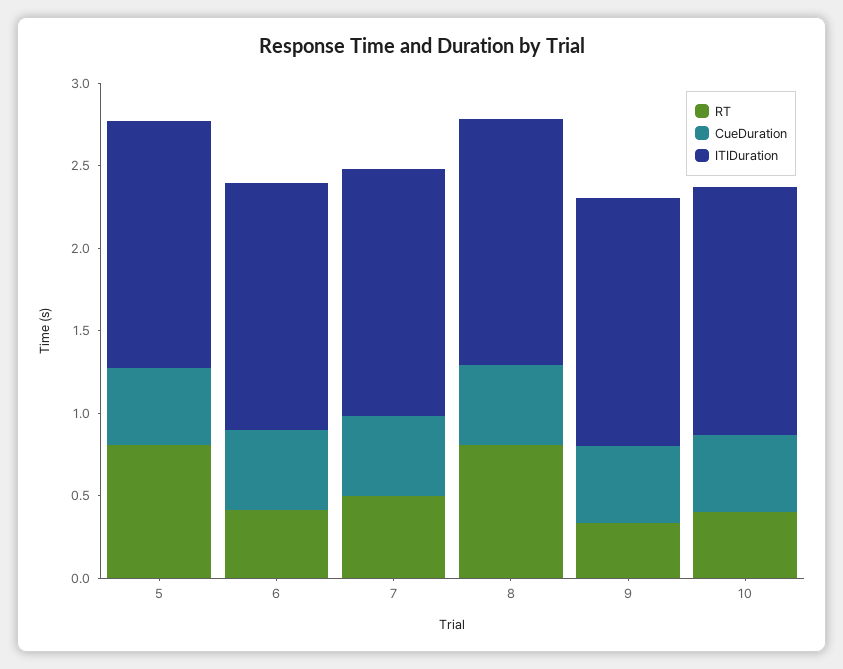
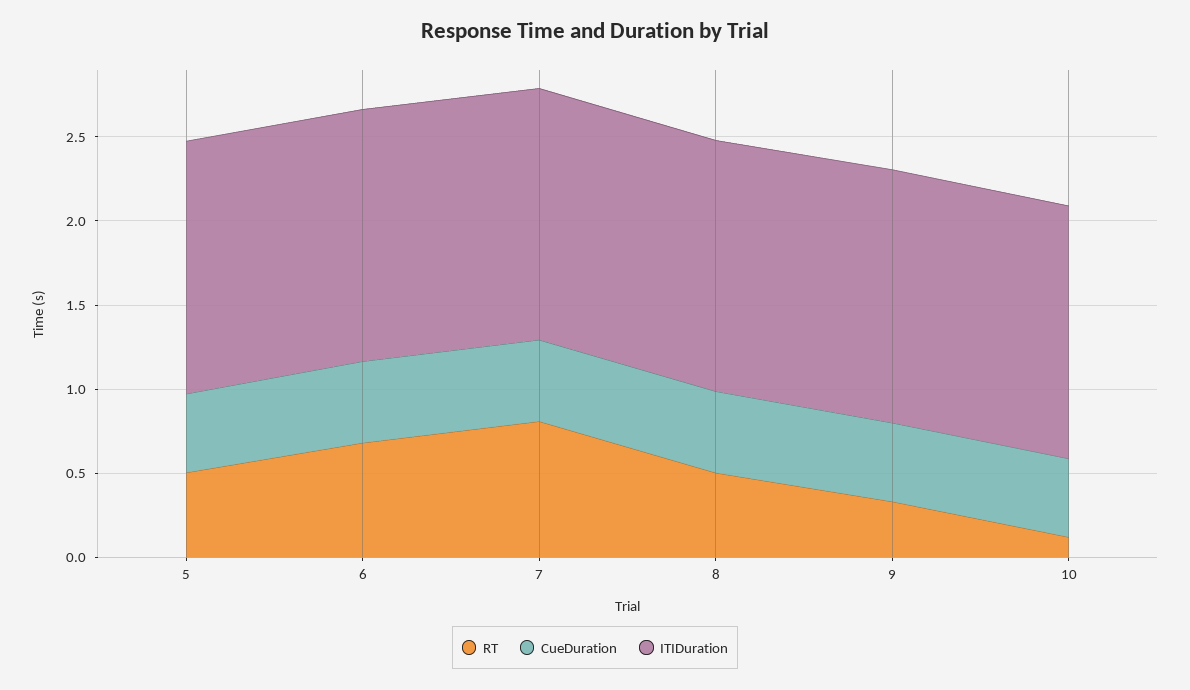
RT, 5: 0.8 -> 0.5
RT, 6: 0.4 -> 0.7
RT, 7: 0.5 -> 0.8
RT, 8: 0.8 -> 0.5
RT, 10: 0.4 -> 0.1

